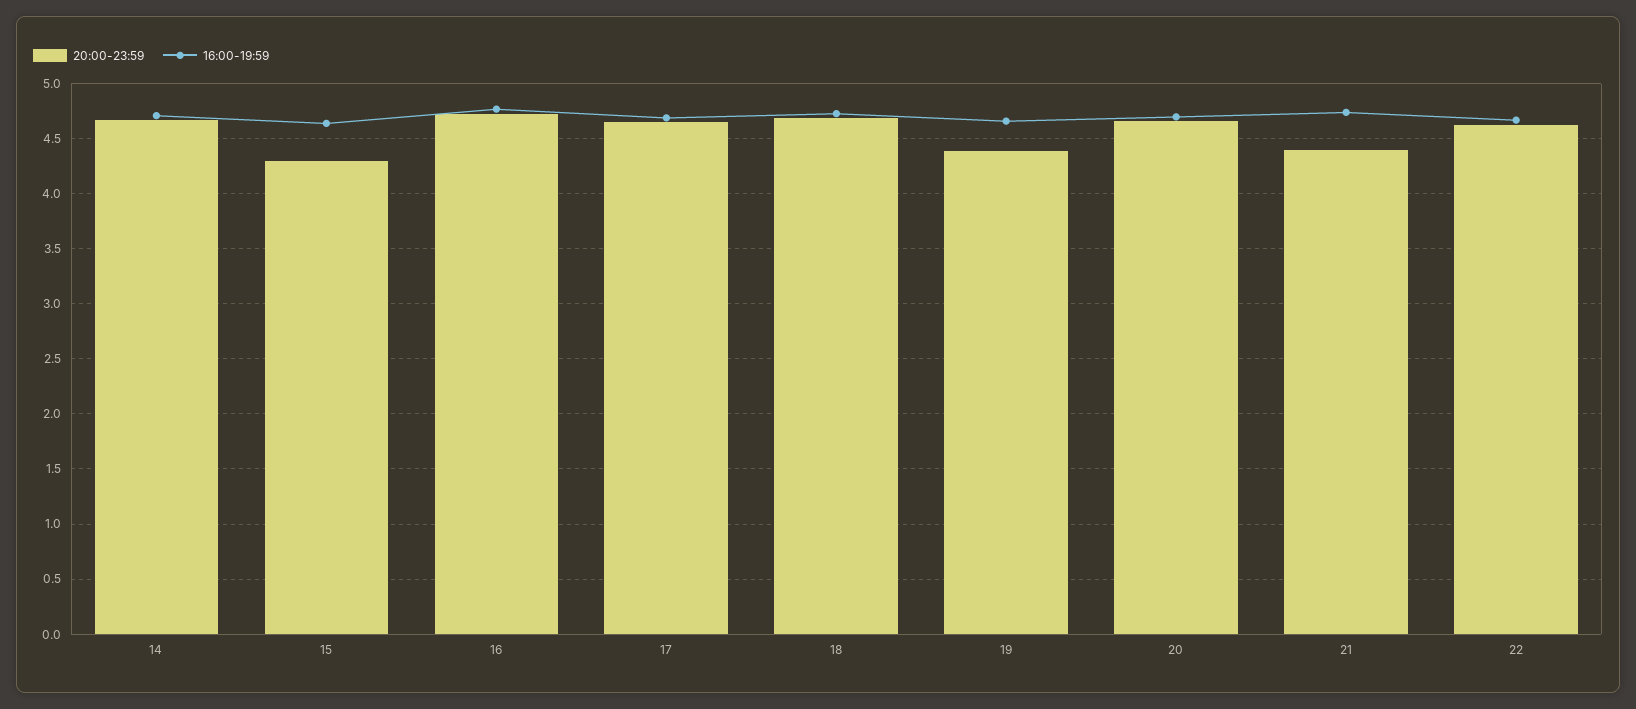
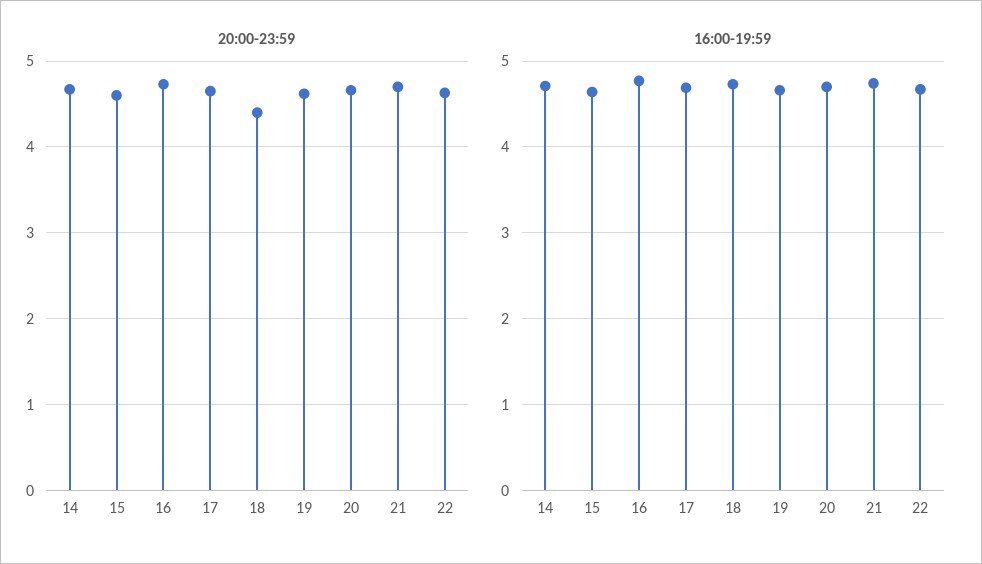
20:00-23:59, 15: 4.3 -> 4.6
20:00-23:59, 18: 4.7 -> 4.4
20:00-23:59, 19: 4.4 -> 4.6
20:00-23:59, 21: 4.4 -> 4.7

